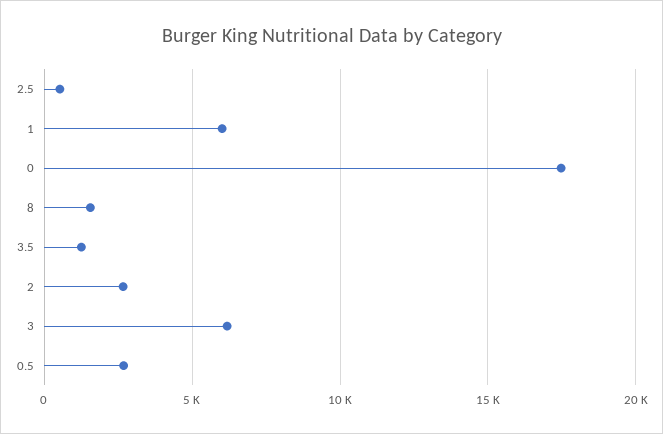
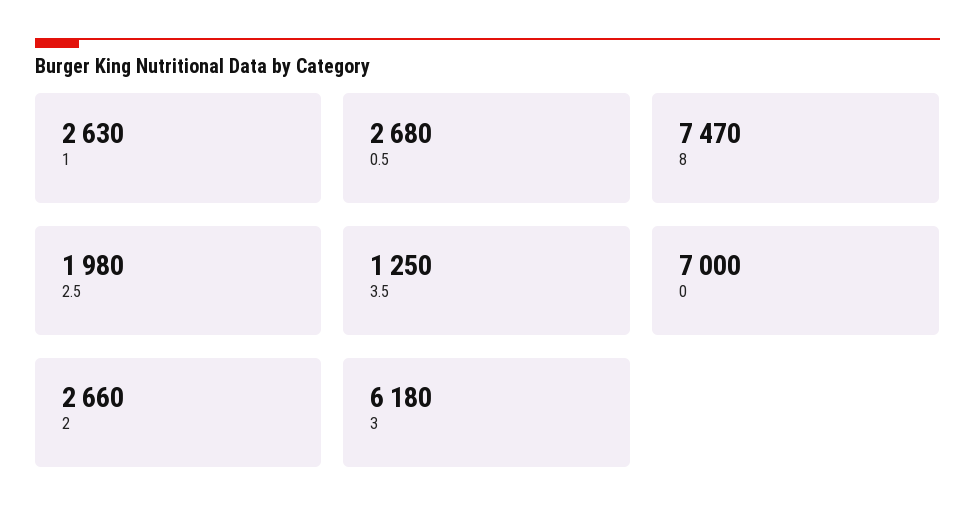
2.5: 500 -> 1980
1: 6000 -> 2630
0: 17500 -> 7000
8: 1500 -> 7470

